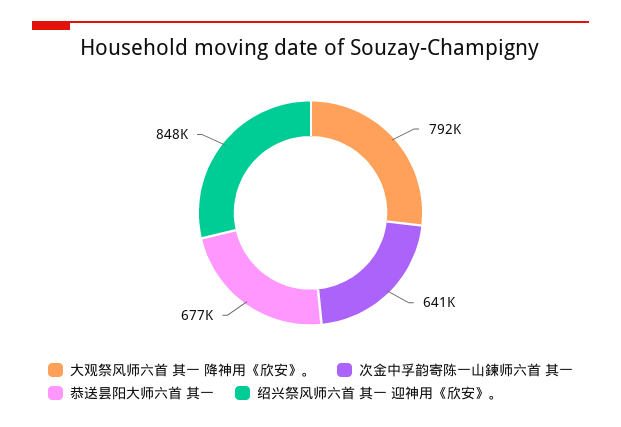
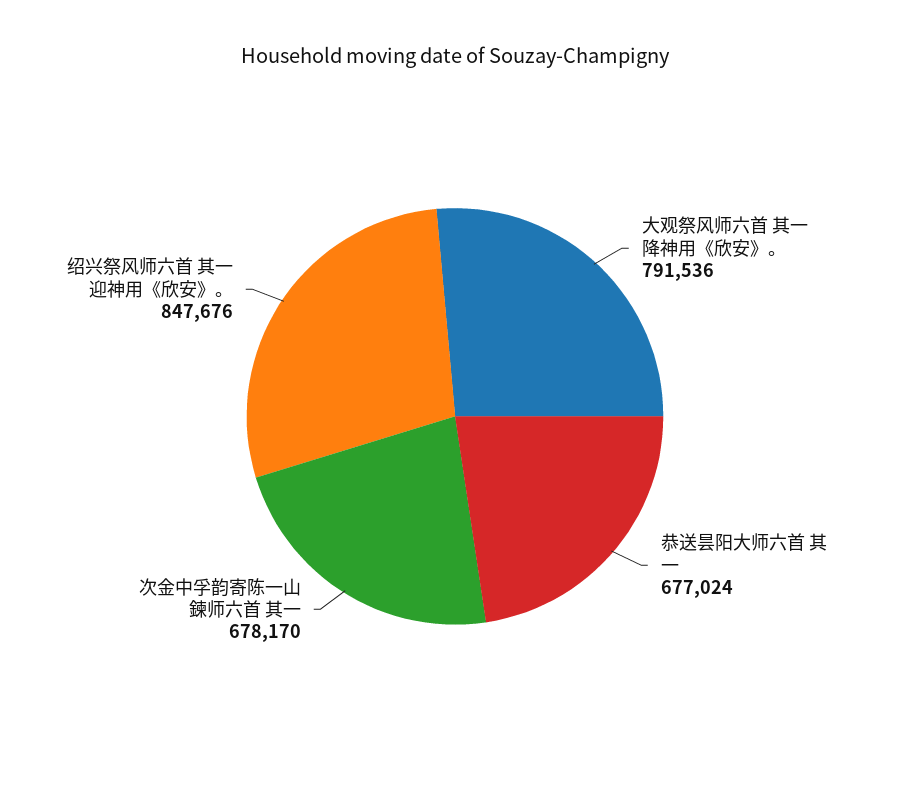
次金中孚韵寄陈一山鍊师六首 其一: 641000 -> 678170

